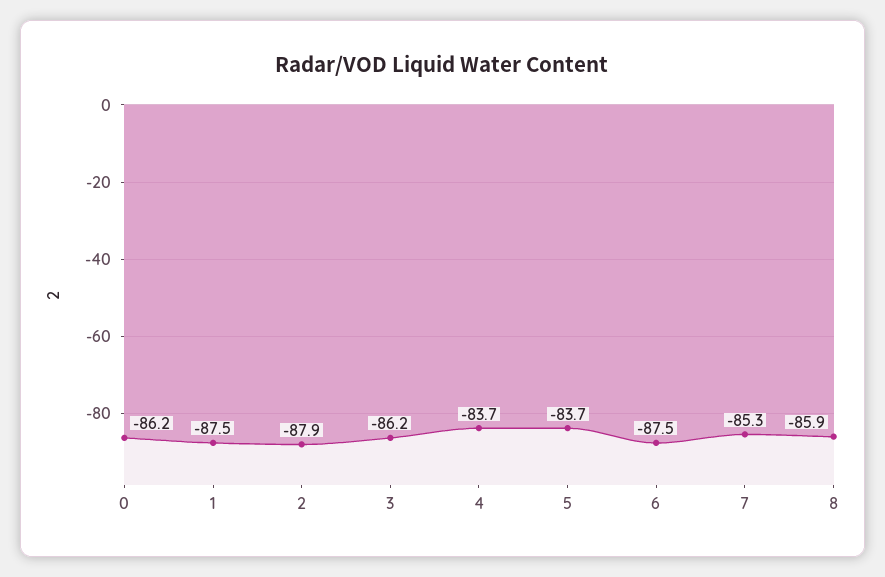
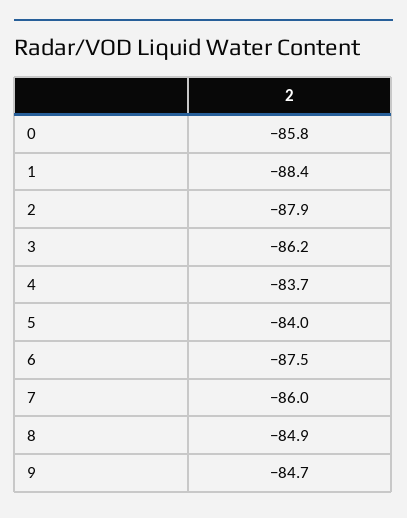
0: -86.2 -> -85.8
1: -87.5 -> -88.4
5: -83.7 -> -84
7: -85.3 -> -86
8: -85.9 -> -84.9
9: none -> -84.7

